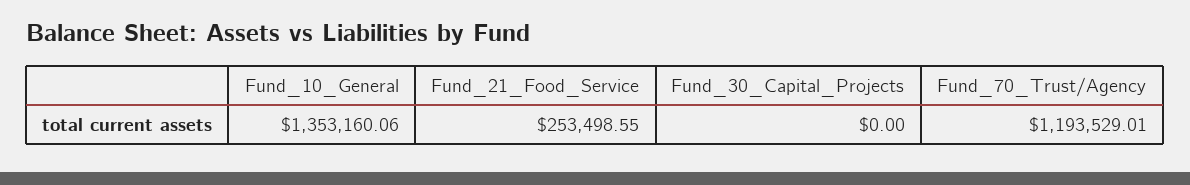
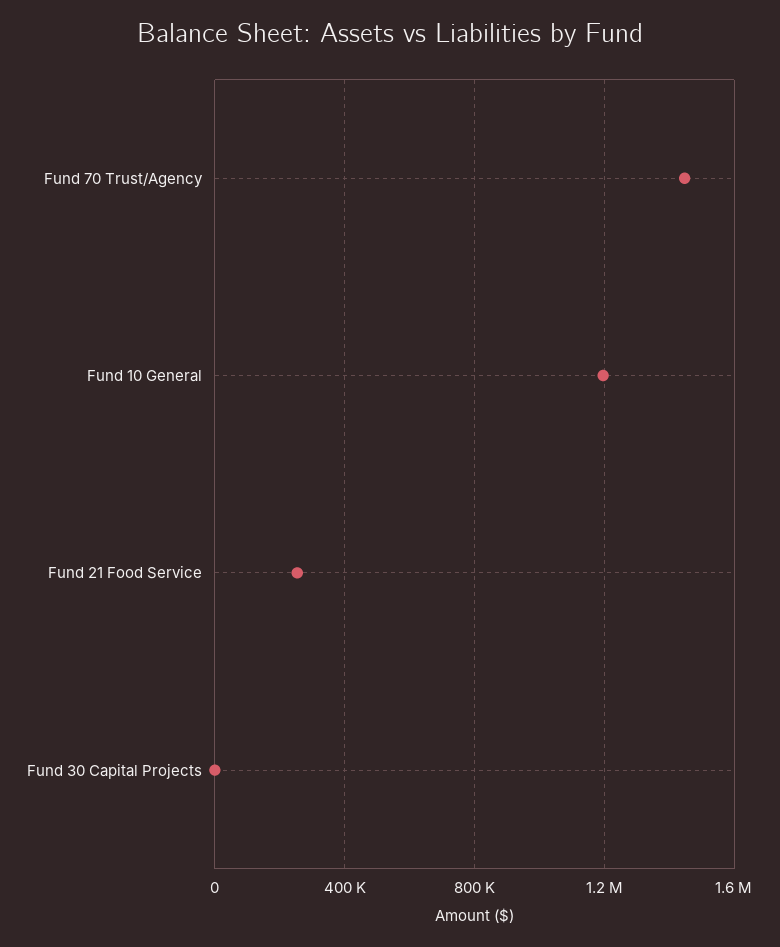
Fund_10_General: 1353160.06 -> 1200000
Fund_70_Trust/Agency: 1193529.01 -> 1450000

